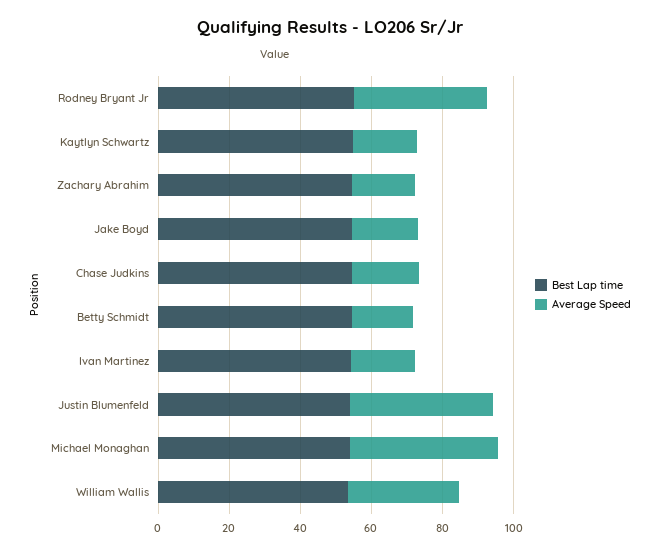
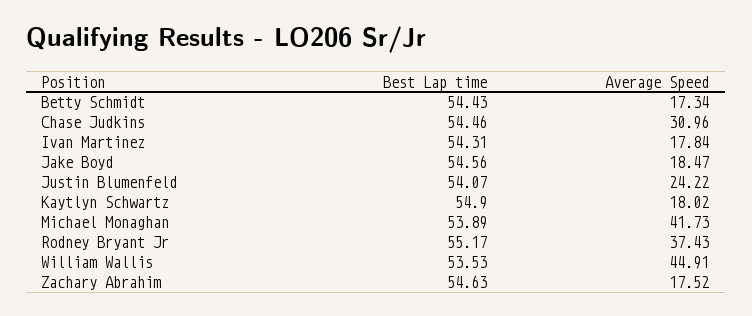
Average Speed, Chase Judkins: 20 -> 30.96
Average Speed, Justin Blumenfeld: 40 -> 24.22
Average Speed, William Wallis: 30 -> 44.91

